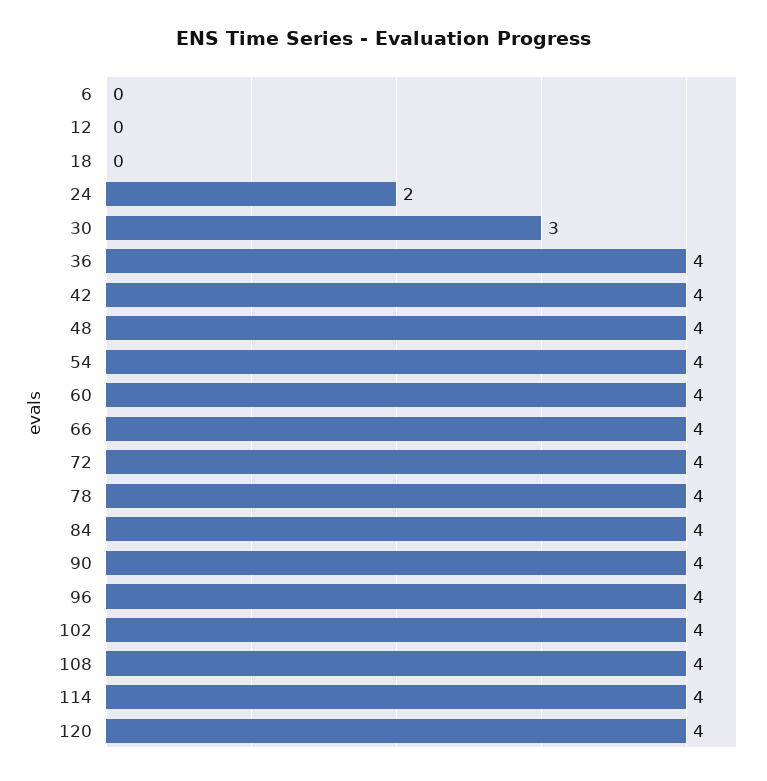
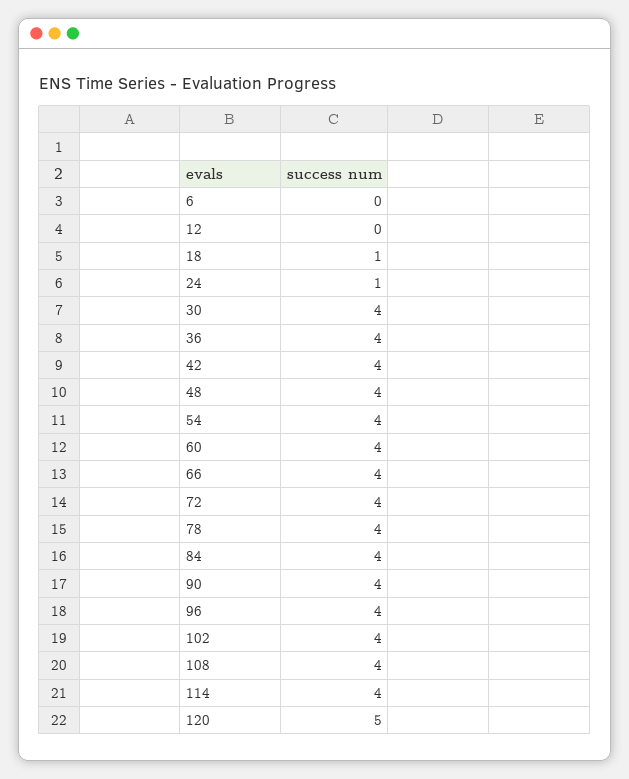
18: 0 -> 1
24: 2 -> 1
30: 3 -> 4
120: 4 -> 5

